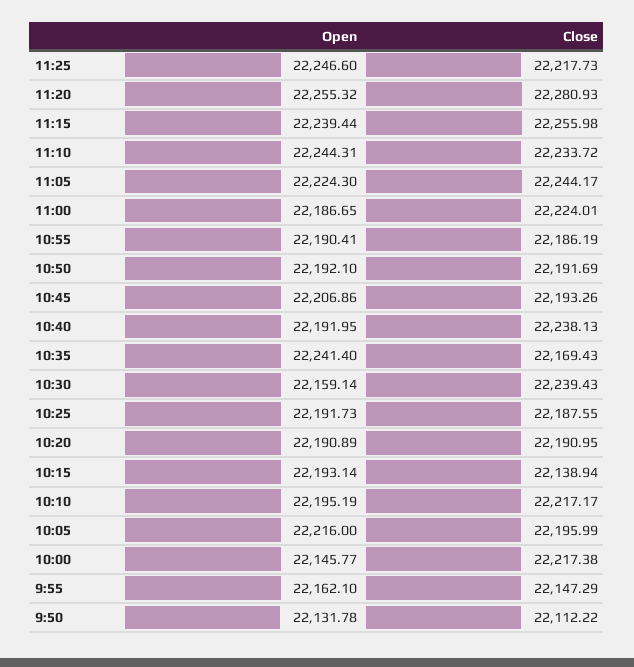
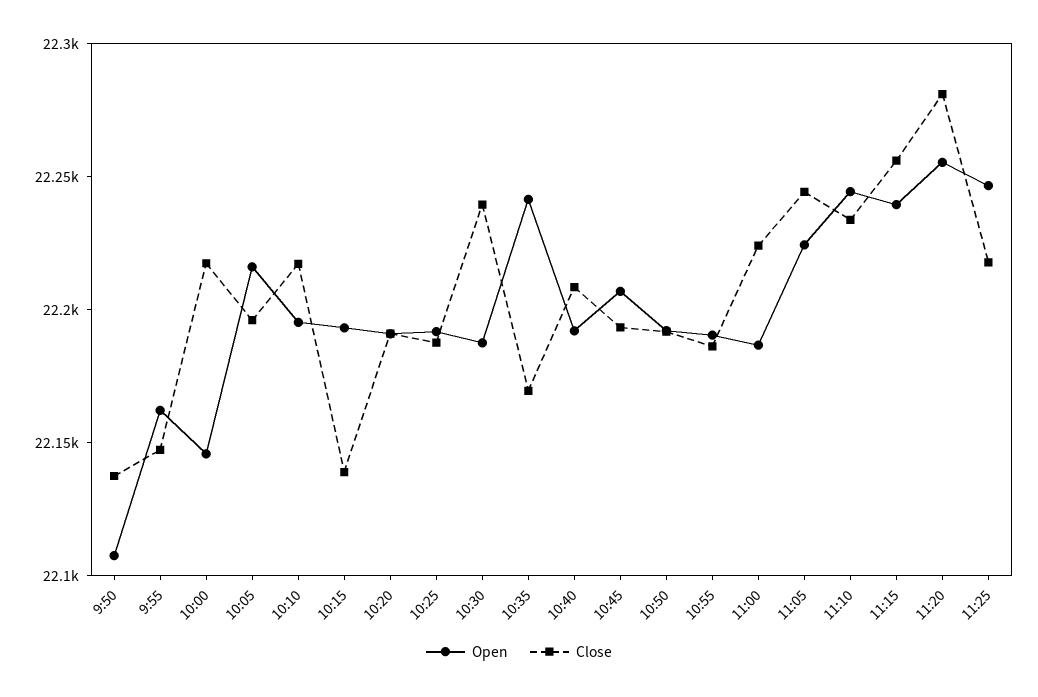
Close, 10:40: 22238.13 -> 22210
Open, 10:30: 22159.14 -> 22190
Open, 9:50: 22131.78 -> 22110
Close, 9:50: 22112.22 -> 22140

